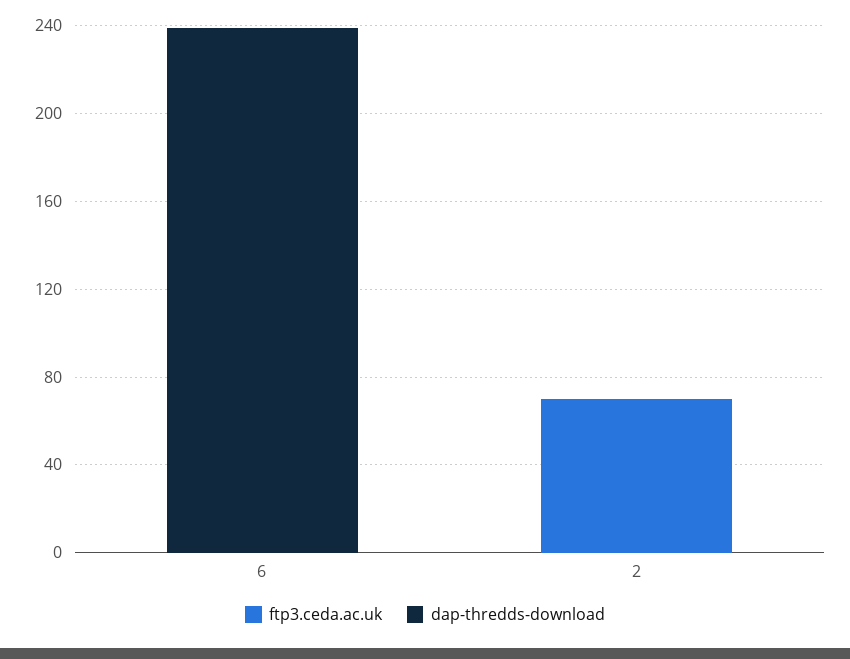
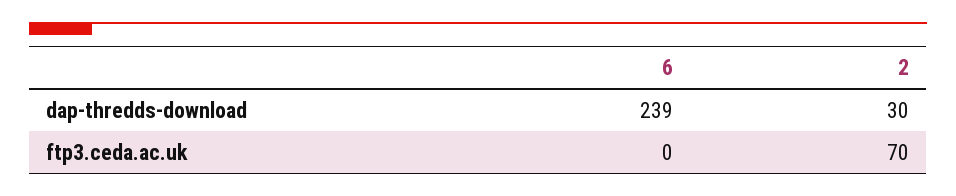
dap-thredds-download, 2: 0 -> 30

